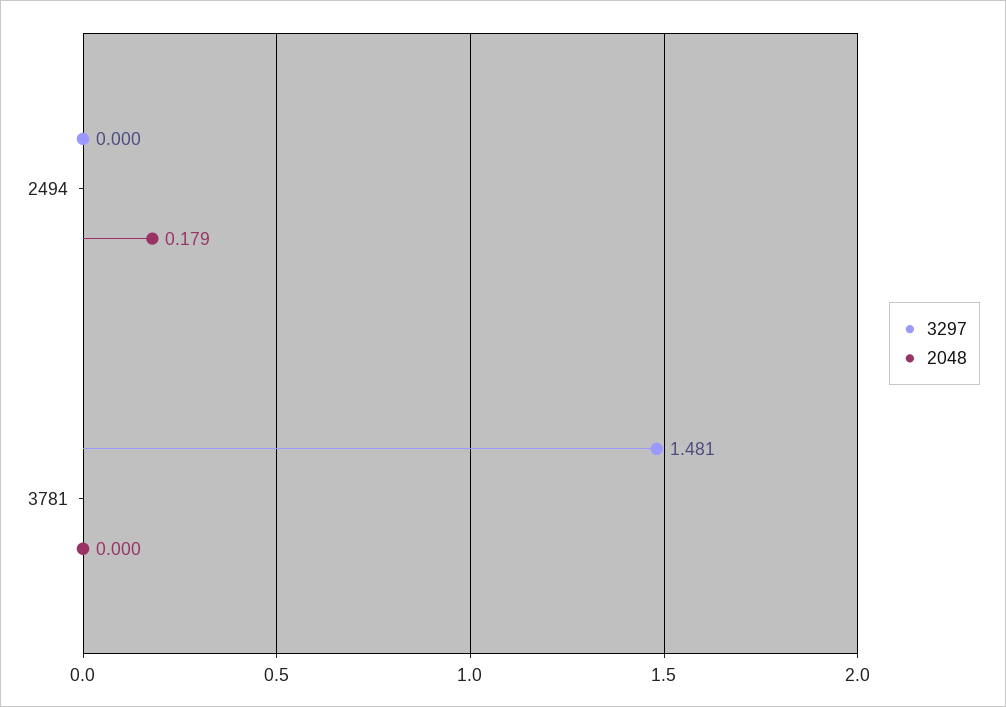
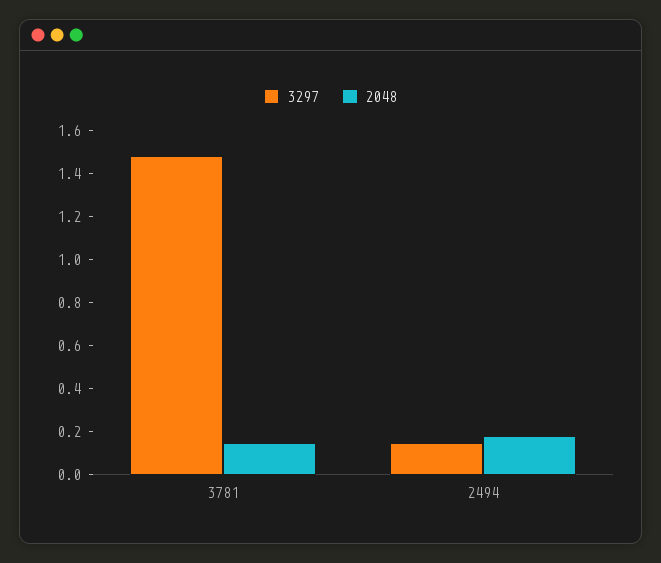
3297, 2494: 0 -> 0.15
2048, 3781: 0 -> 0.15

